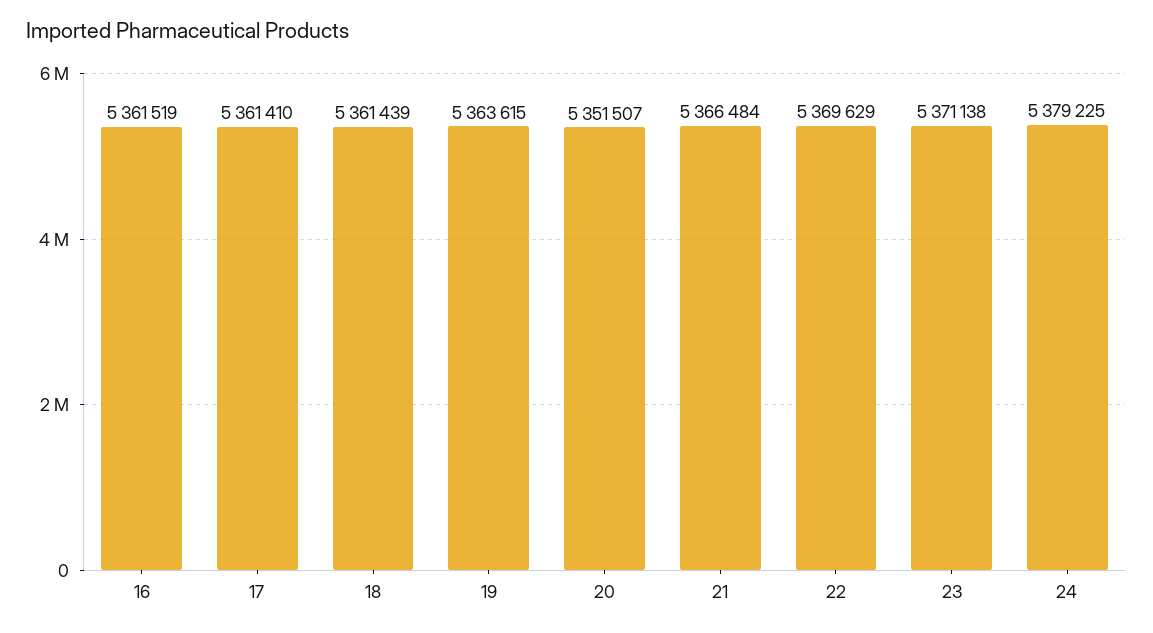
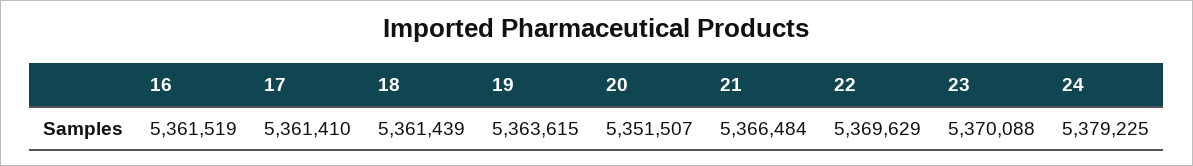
23: 5371138 -> 5370088

